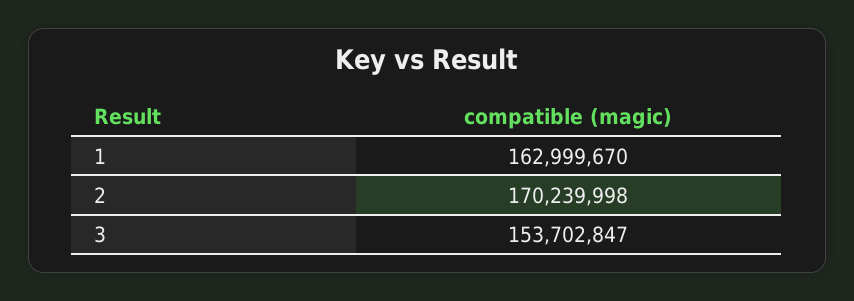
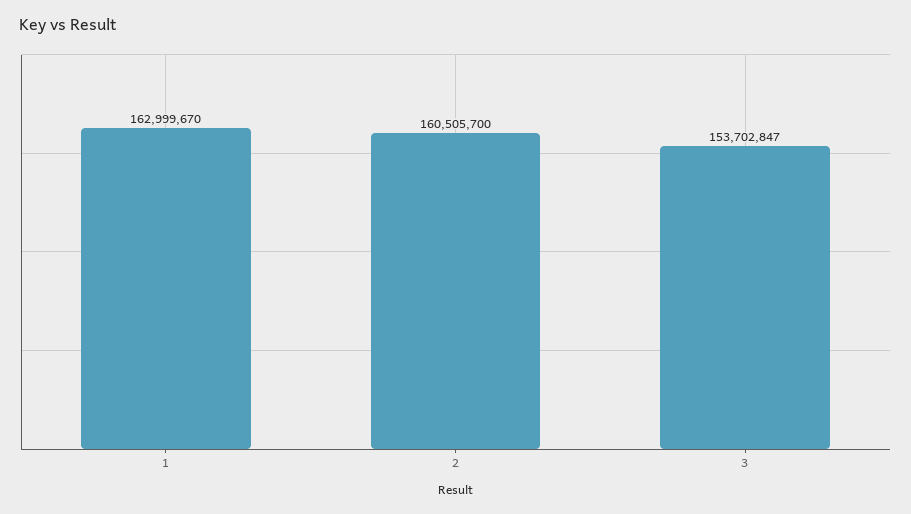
2: 170239998 -> 160505700

